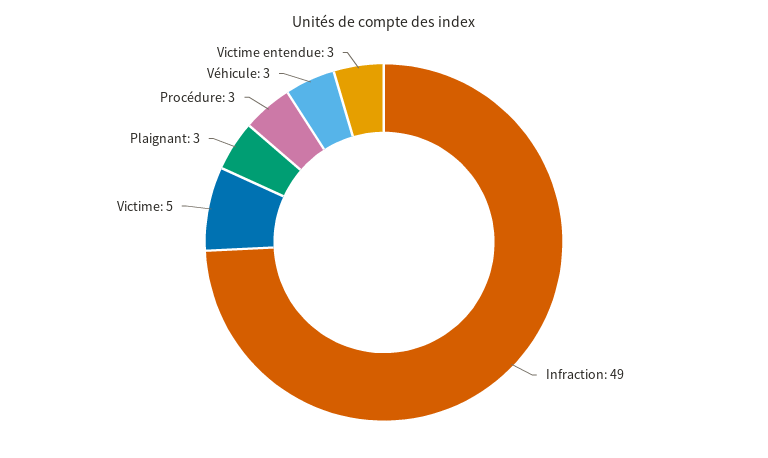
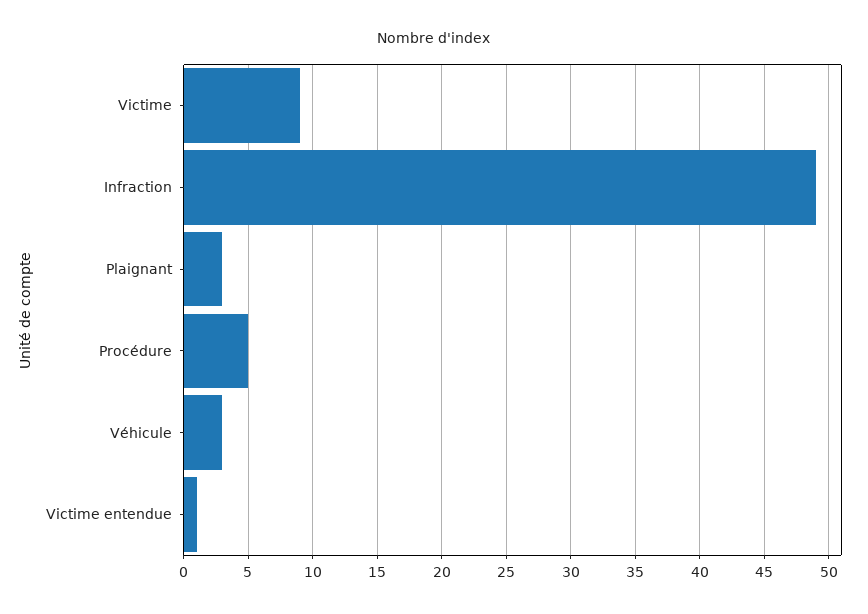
Victime: 5 -> 9
Procédure: 3 -> 5
Victime entendue: 3 -> 1

